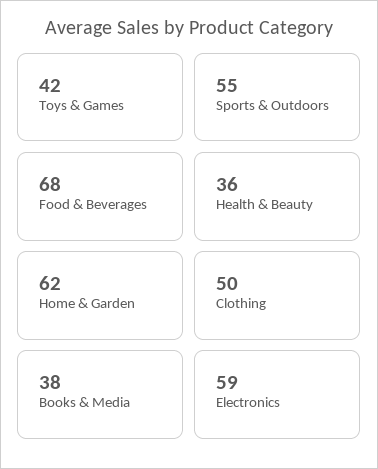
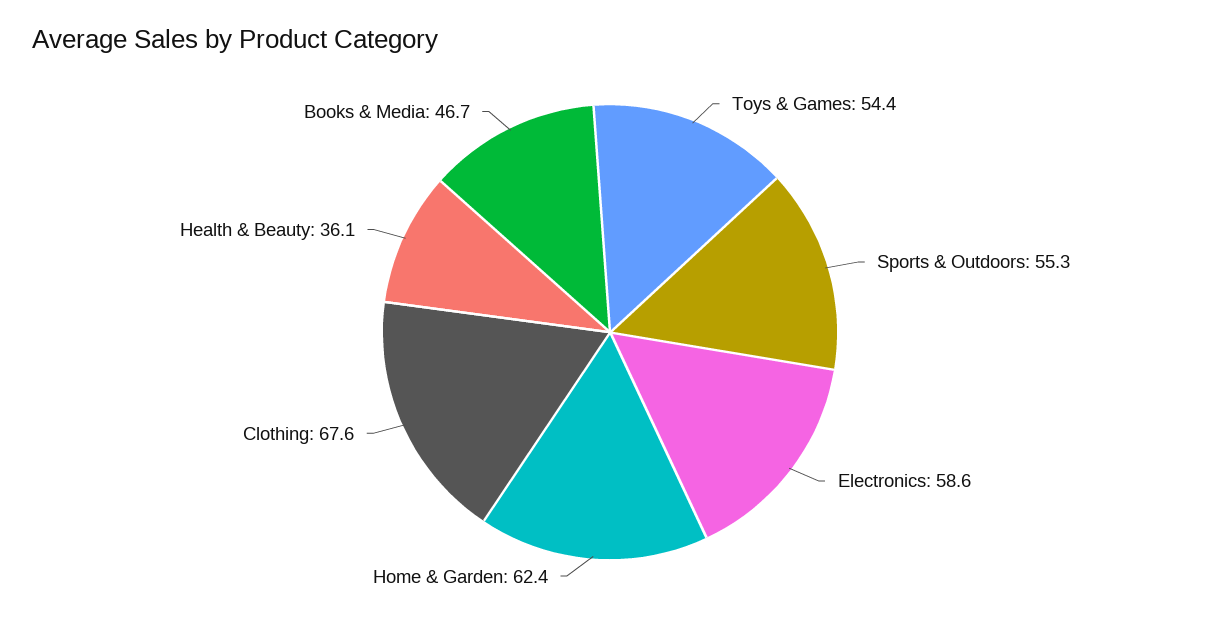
Toys & Games: 42 -> 54.4
Food & Beverages: 68 -> none
Clothing: 50 -> 67.6
Books & Media: 38 -> 46.7

